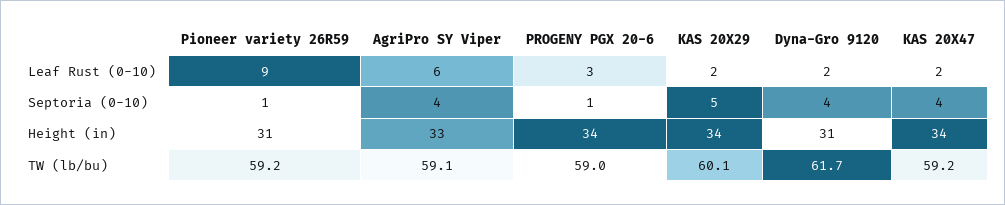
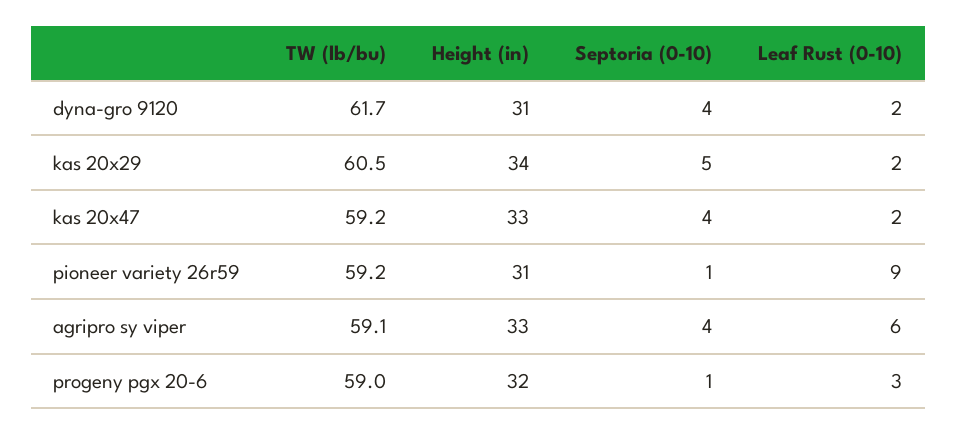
PROGENY PGX 20-6, Height (in): 34 -> 32
KAS 20X47, Height (in): 34 -> 33
KAS 20X29, TW (lb/bu): 60.1 -> 60.5

